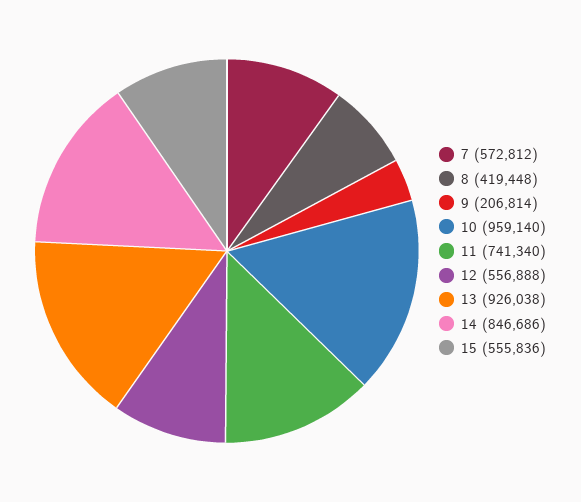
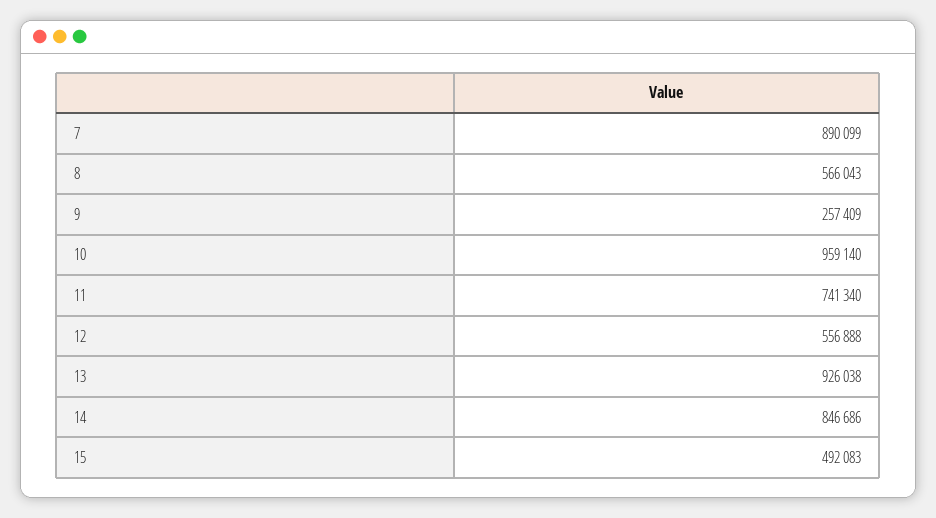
7: 572812 -> 890099
8: 419448 -> 566043
9: 206814 -> 257409
15: 555836 -> 492083

